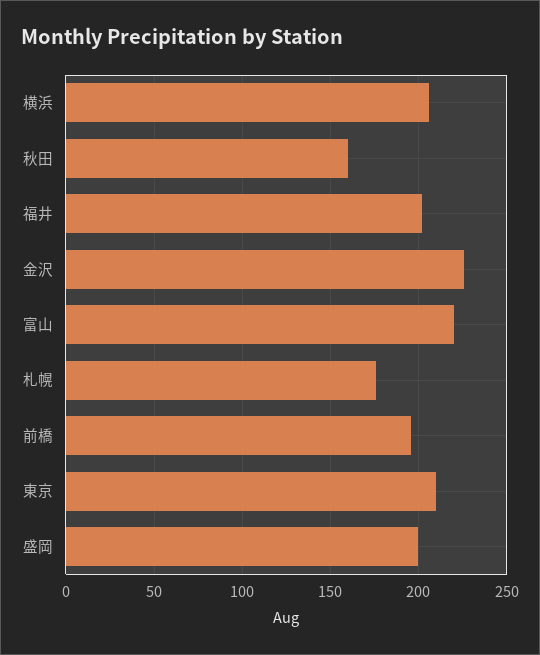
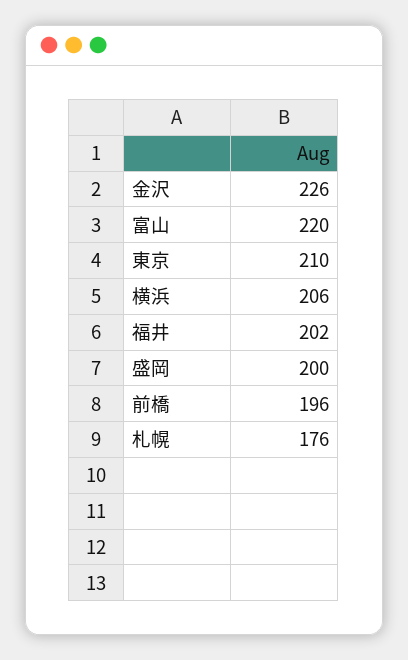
秋田: 160 -> none

